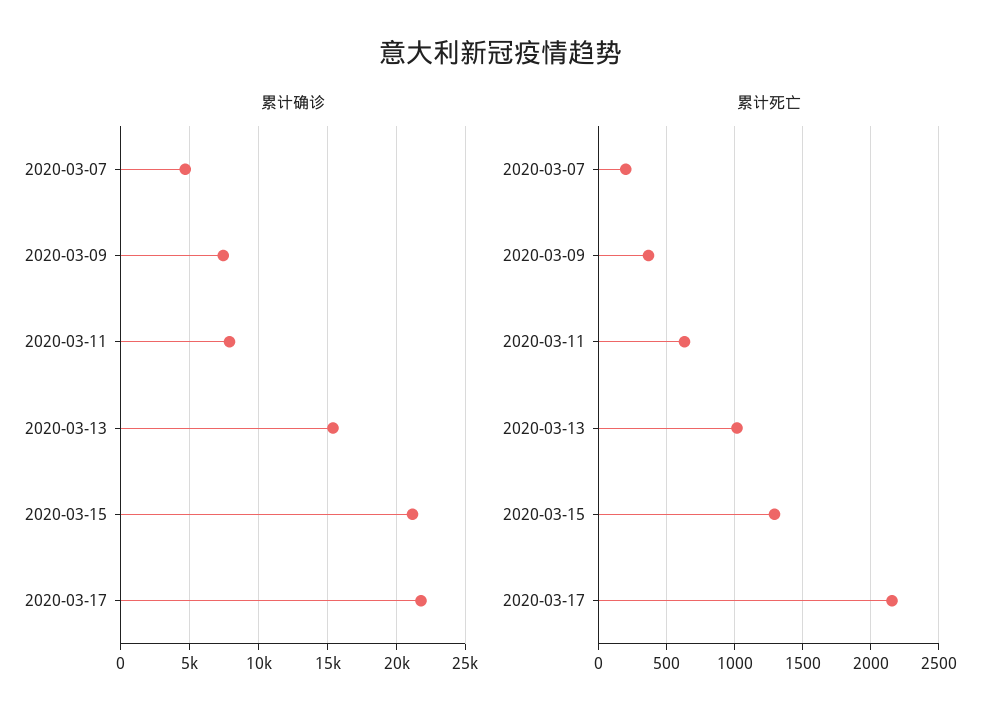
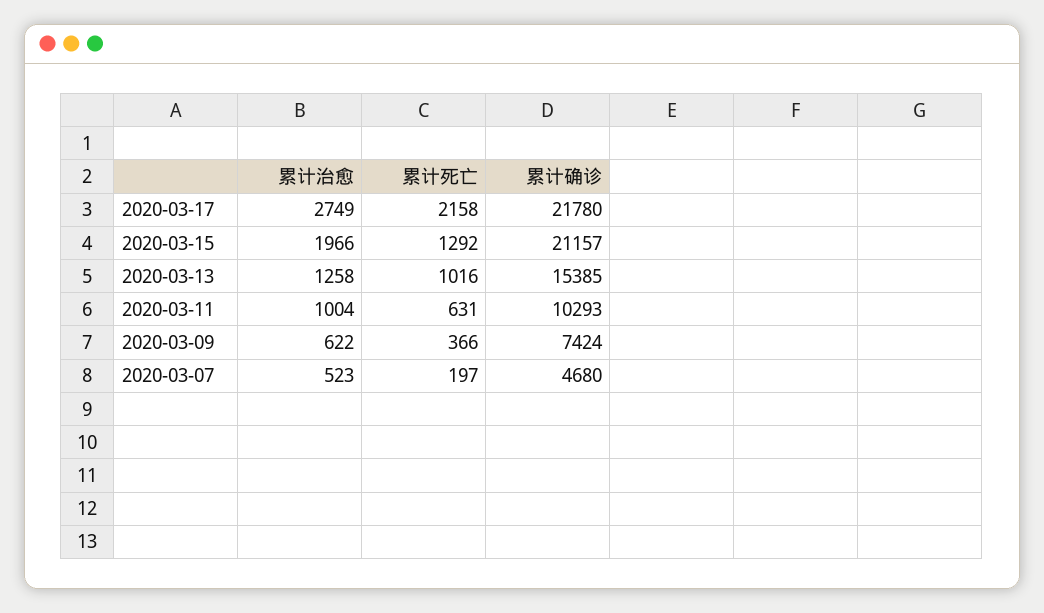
累计确诊, 2020-03-11: 8000 -> 10293
累计治愈, 2020-03-17: none -> 2749
累计治愈, 2020-03-15: none -> 1966
累计治愈, 2020-03-13: none -> 1258
累计治愈, 2020-03-11: none -> 1004
累计治愈, 2020-03-09: none -> 622
累计治愈, 2020-03-07: none -> 523

